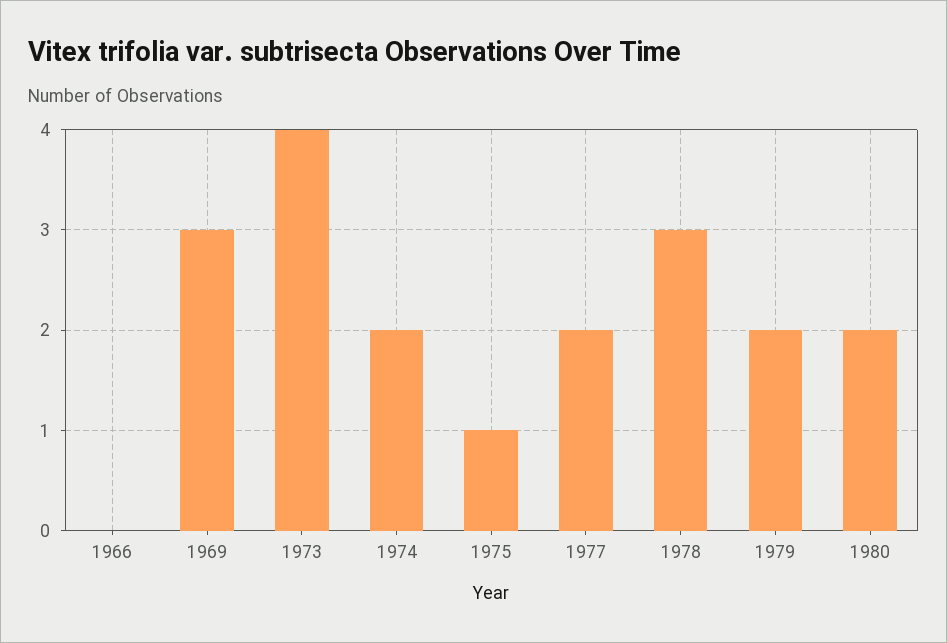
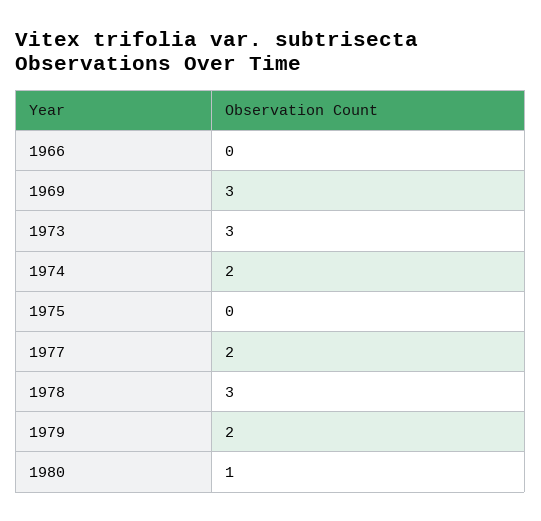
1973: 4 -> 3
1975: 1 -> 0
1980: 2 -> 1

